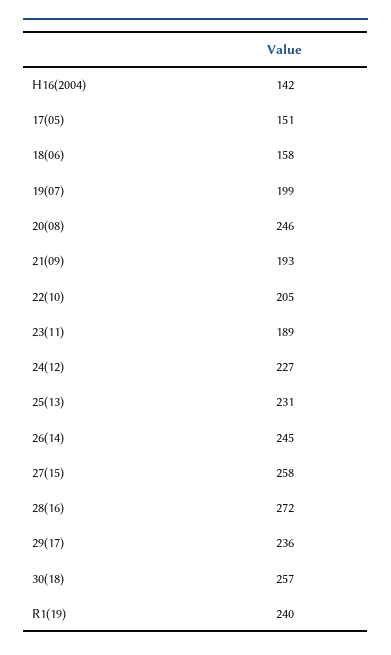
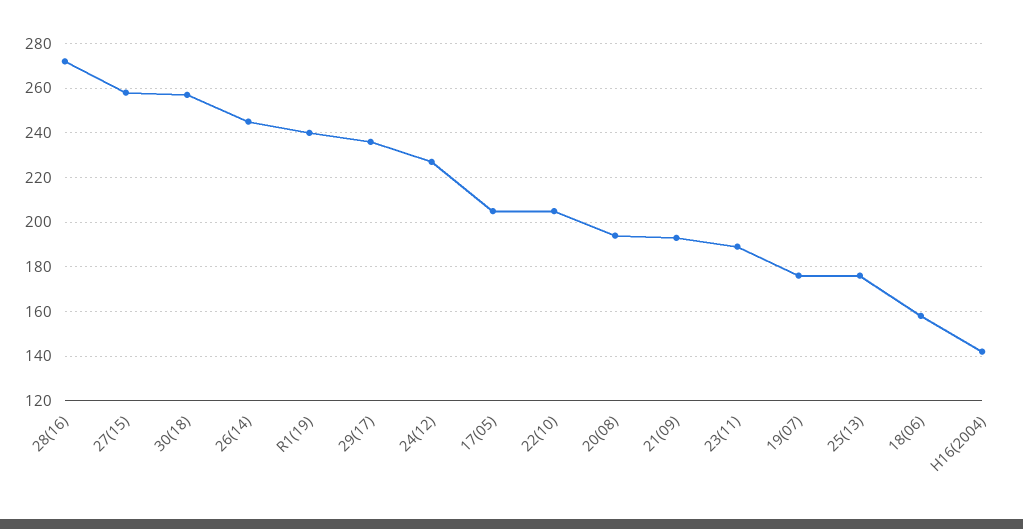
17(05): 151 -> 205
19(07): 199 -> 175
20(08): 246 -> 195
25(13): 231 -> 175

